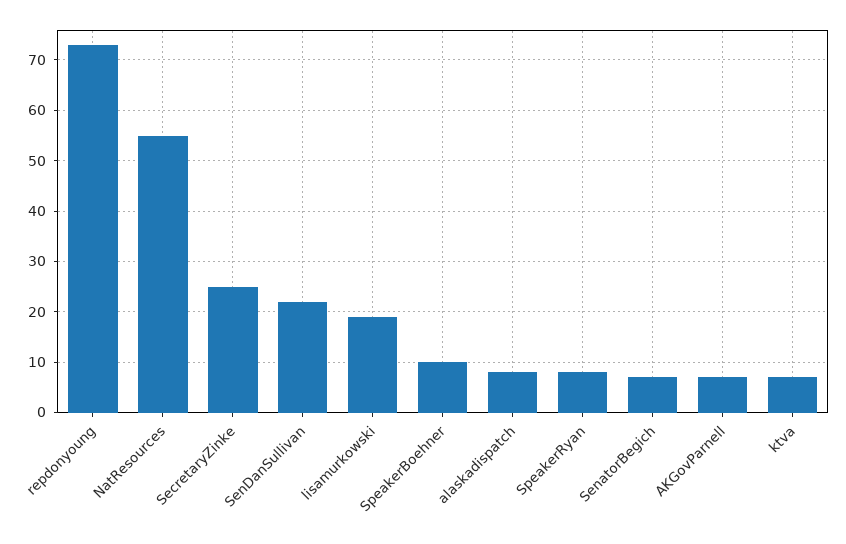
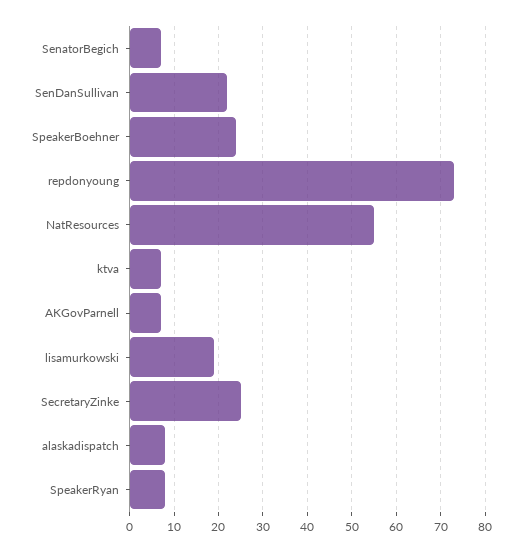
SpeakerBoehner: 10 -> 25

